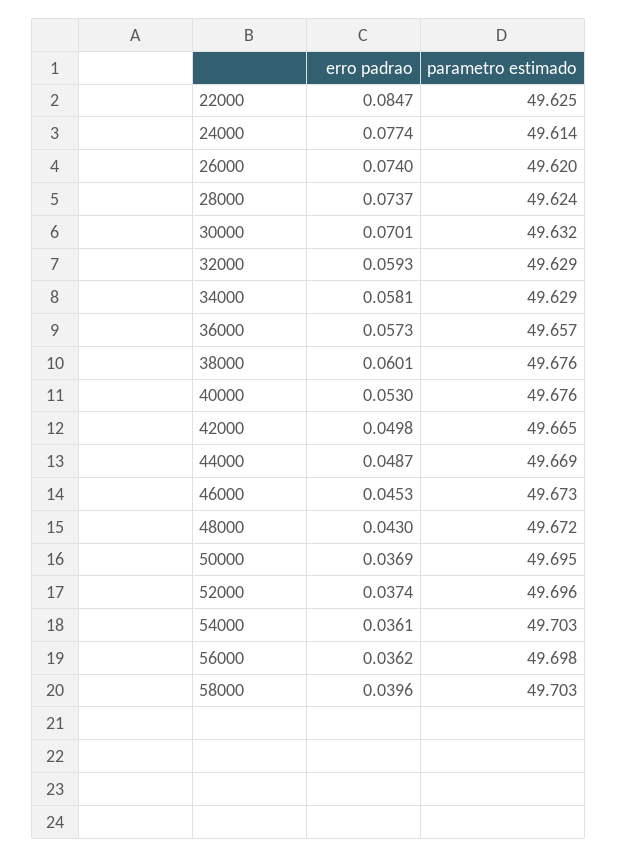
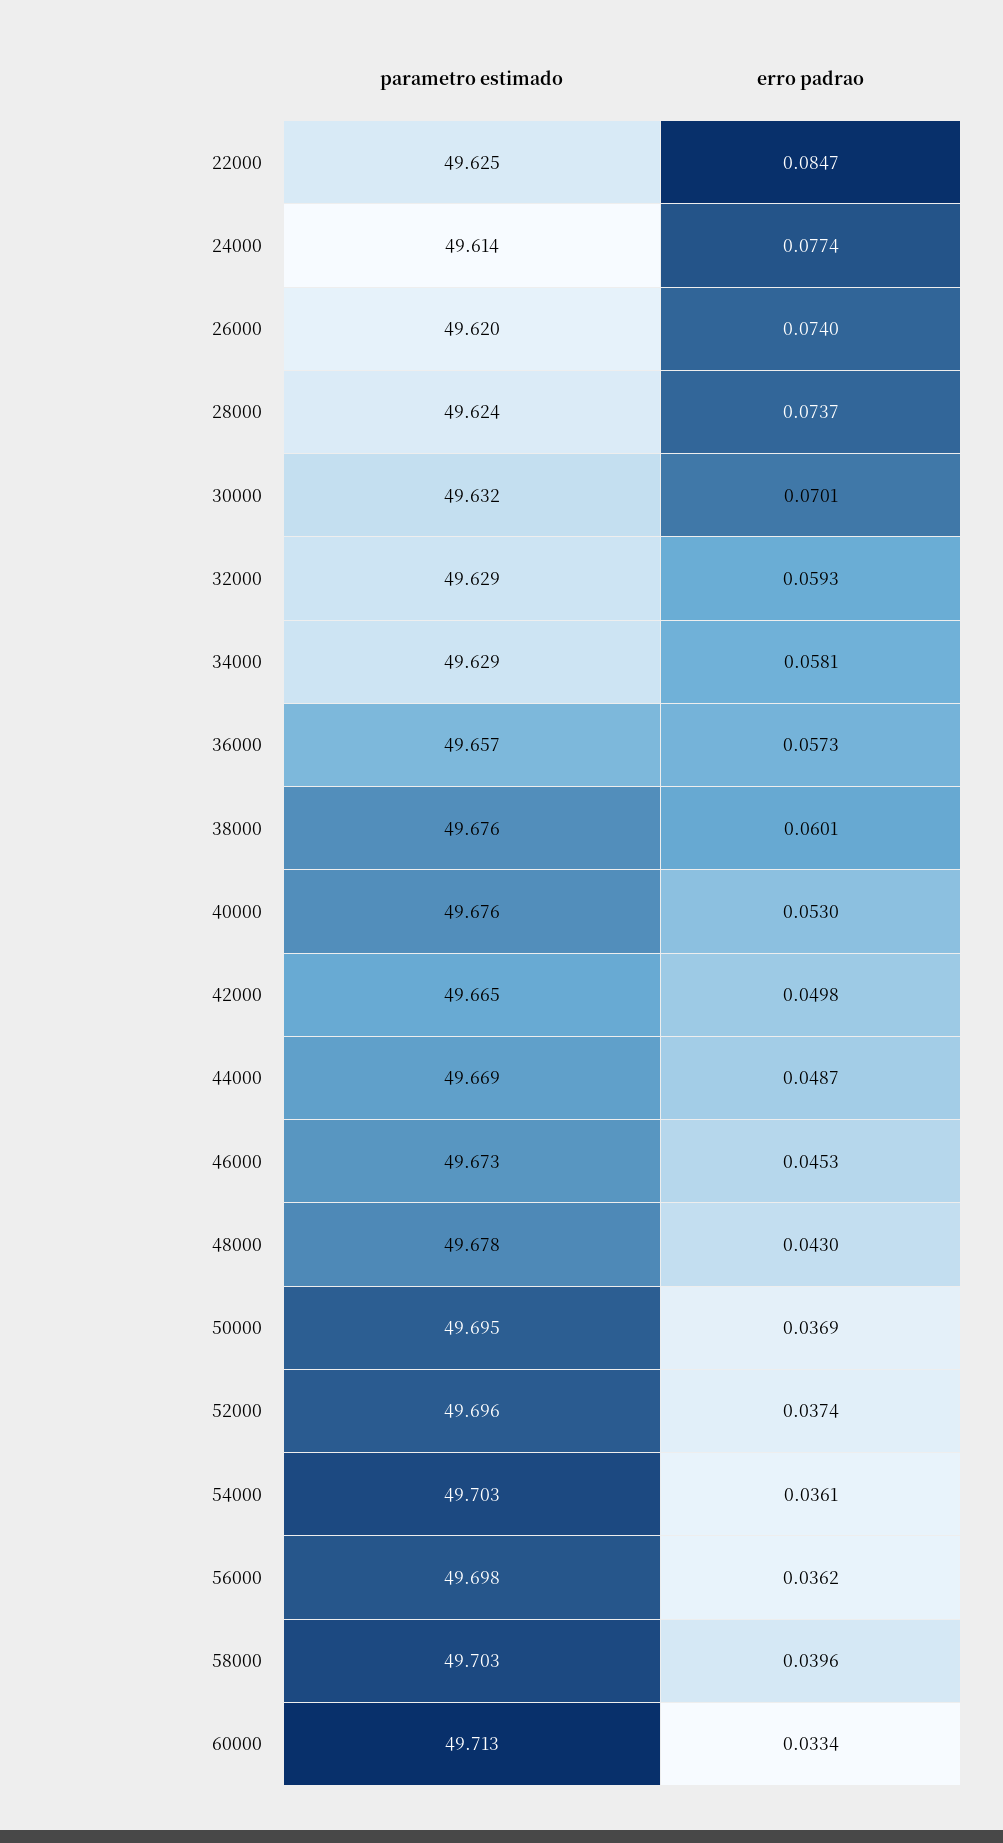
parametro estimado, 48000: 49.672 -> 49.678
parametro estimado, 60000: none -> 49.713
erro padrao, 60000: none -> 0.0334

